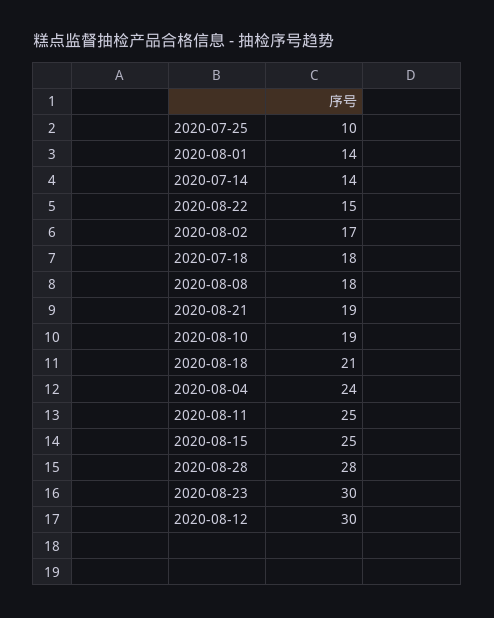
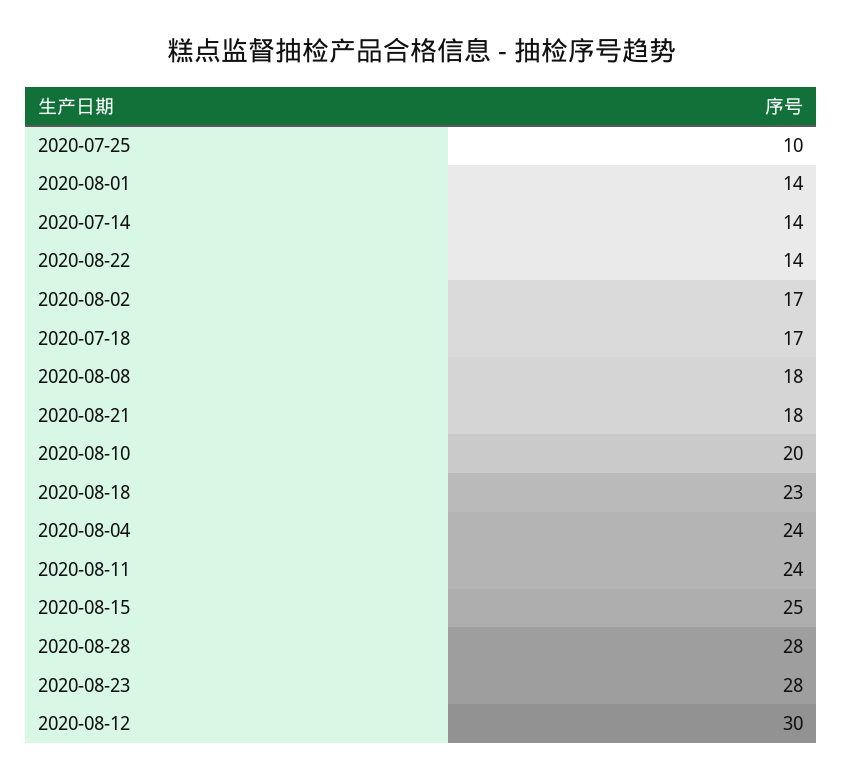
2020-08-22: 15 -> 14
2020-07-18: 18 -> 17
2020-08-21: 19 -> 18
2020-08-10: 19 -> 20
2020-08-18: 21 -> 23
2020-08-11: 25 -> 24
2020-08-23: 30 -> 28

